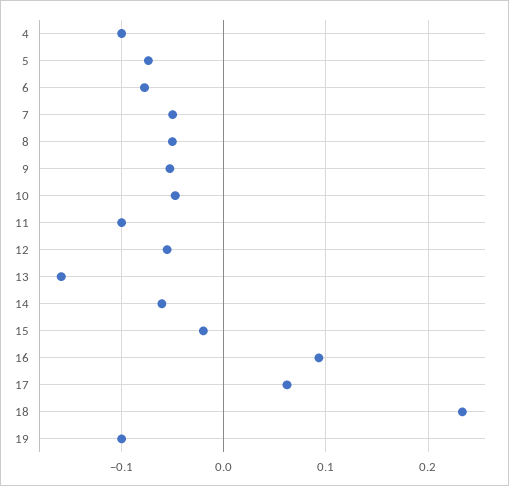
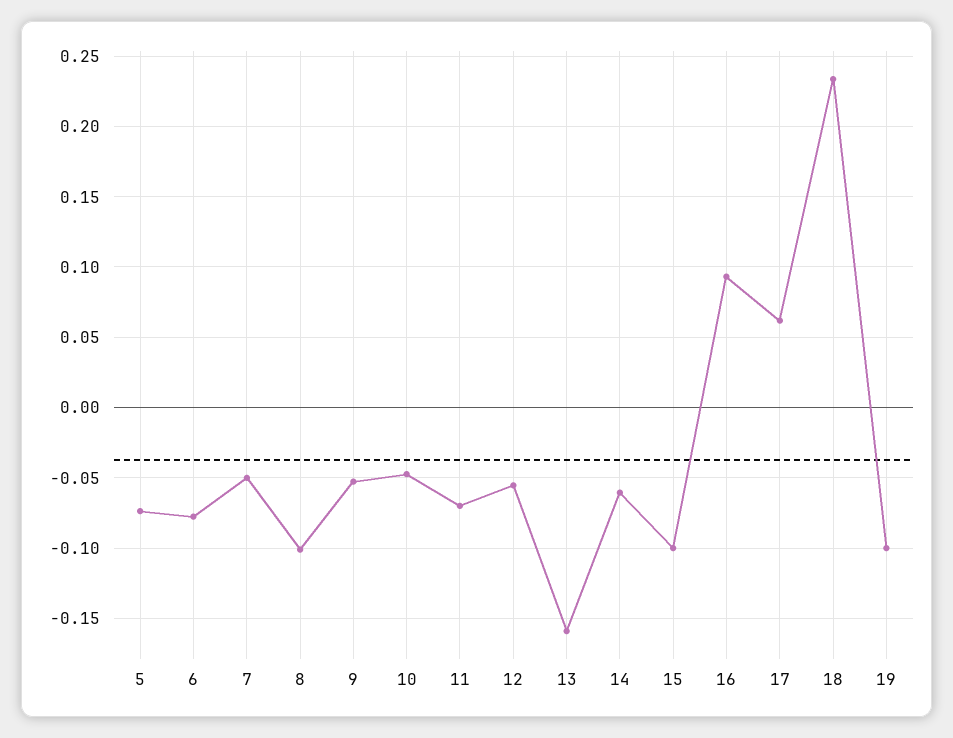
4: -0.1 -> none
8: -0.05 -> -0.1
11: -0.1 -> -0.07
15: -0.02 -> -0.1

